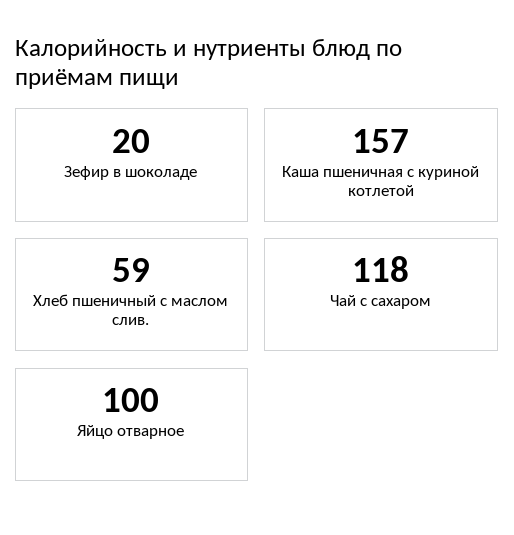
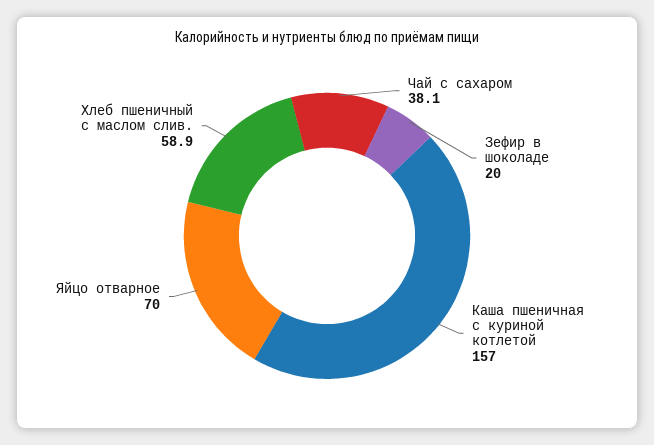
Хлеб пшеничный с маслом слив.: 59 -> 58.9
Чай с сахаром: 118 -> 38.1
Яйцо отварное: 100 -> 70

